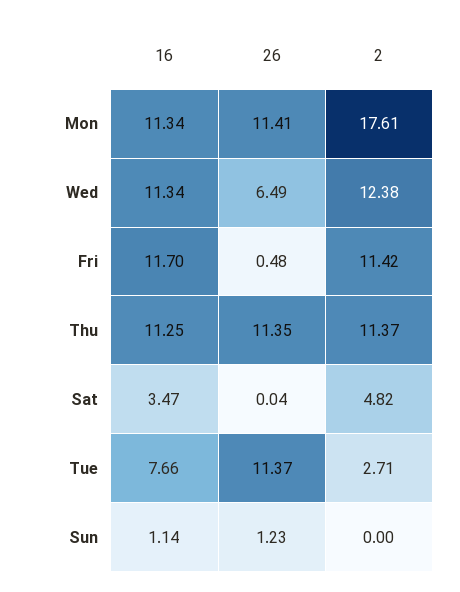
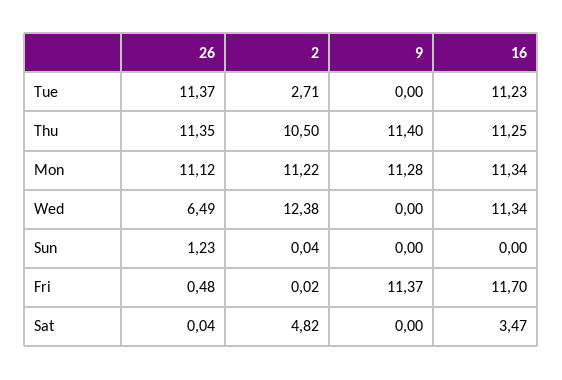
26, Mon: 11.41 -> 11.12
2, Mon: 17.61 -> 11.22
2, Fri: 11.42 -> 0.02
2, Thu: 11.37 -> 10.5
16, Tue: 7.66 -> 11.23
16, Sun: 1.14 -> 0
2, Sun: 0 -> 0.04
9, Tue: none -> 0
9, Thu: none -> 11.4
9, Mon: none -> 11.28
9, Wed: none -> 0
9, Sun: none -> 0
9, Fri: none -> 11.37
9, Sat: none -> 0

